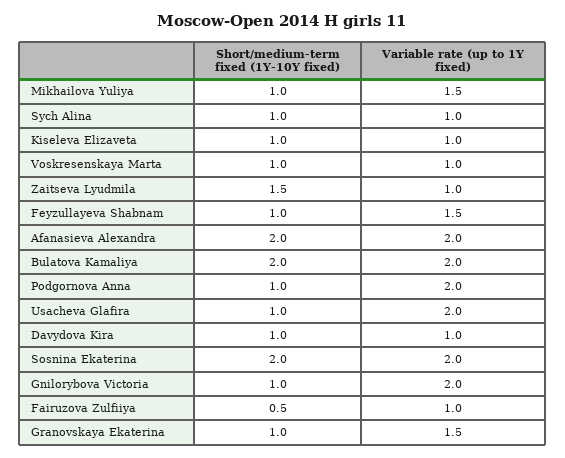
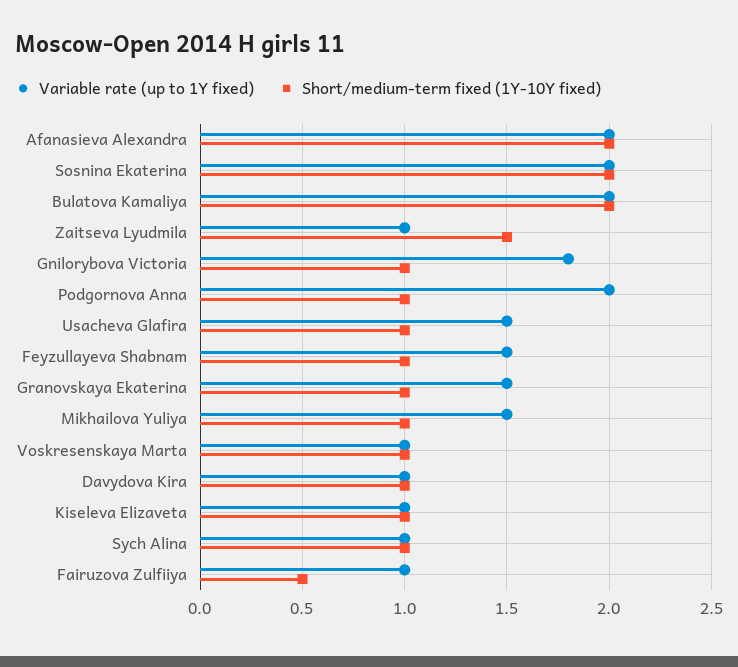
Variable rate (up to 1Y fixed), Usacheva Glafira: 2 -> 1.5
Variable rate (up to 1Y fixed), Gnilorybova Victoria: 2 -> 1.8

